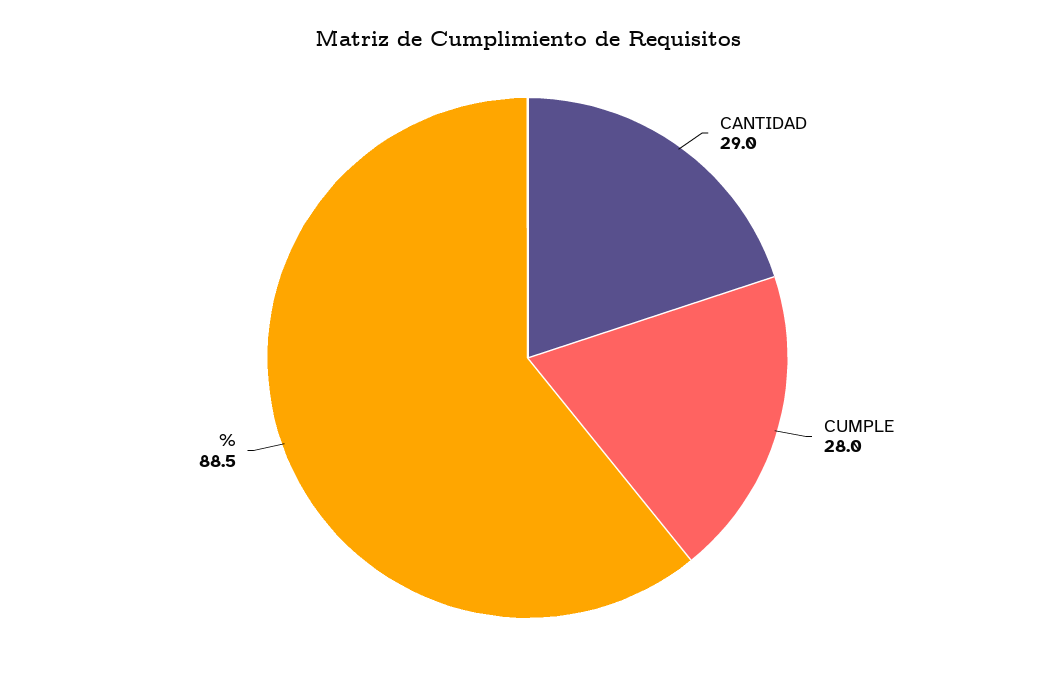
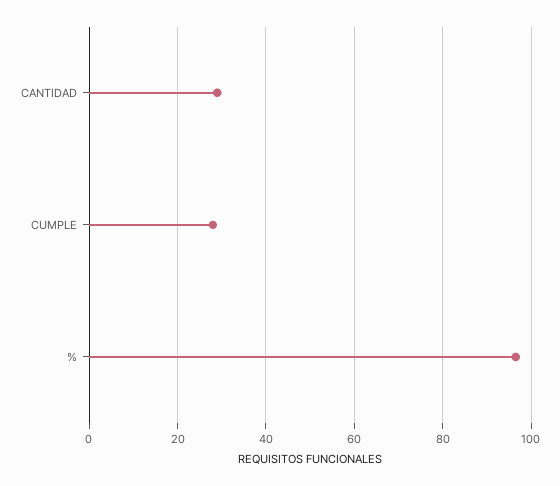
%: 88.5 -> 96

